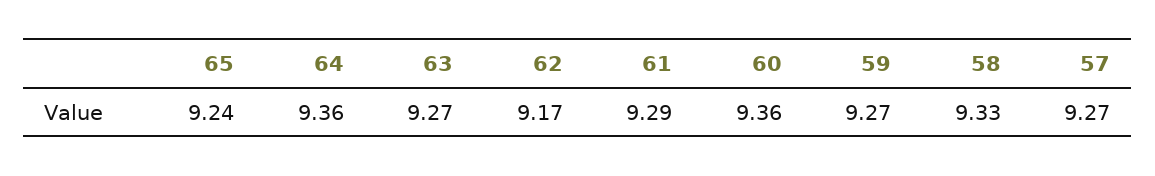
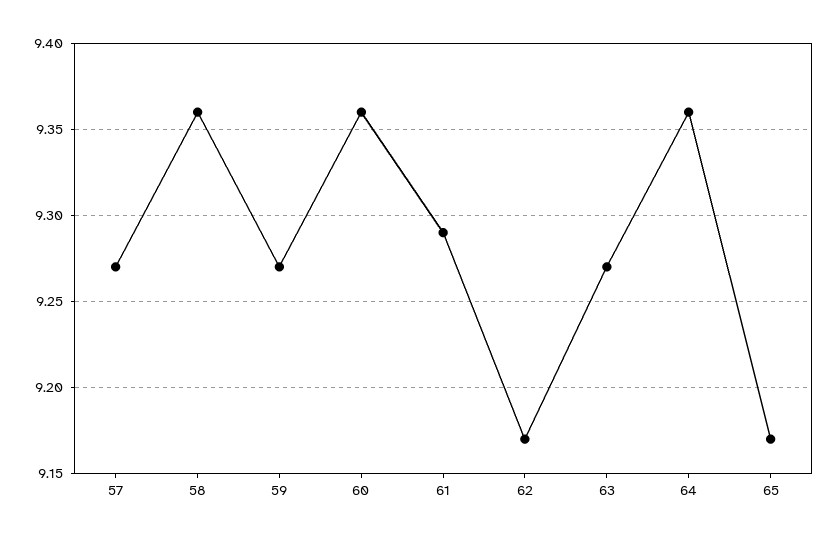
65: 9.24 -> 9.17
58: 9.33 -> 9.36

